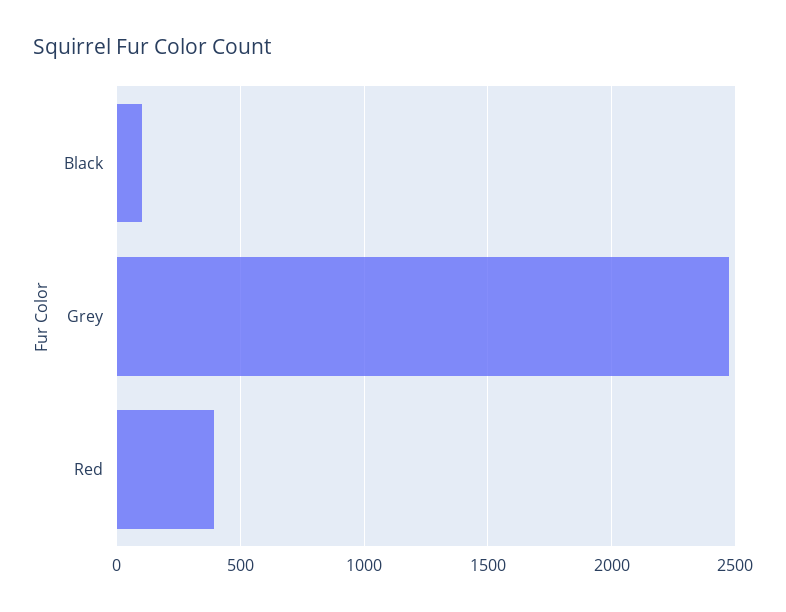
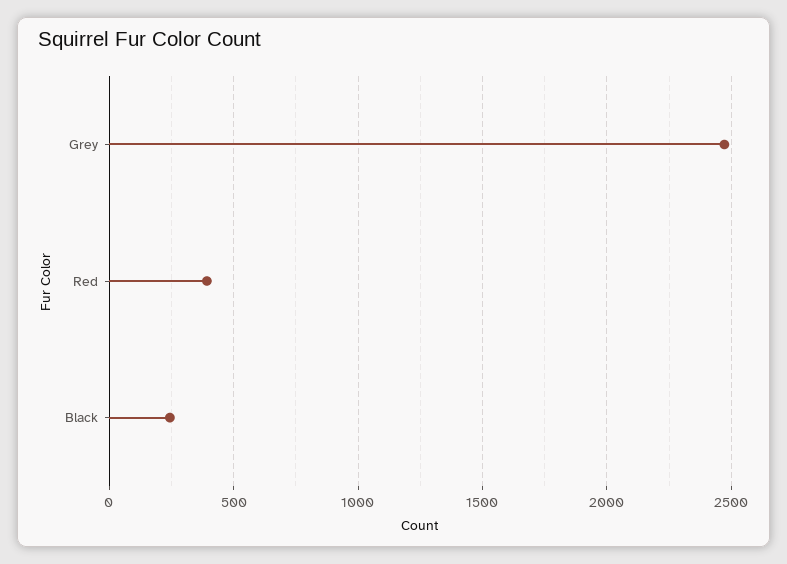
Black: 100 -> 250

